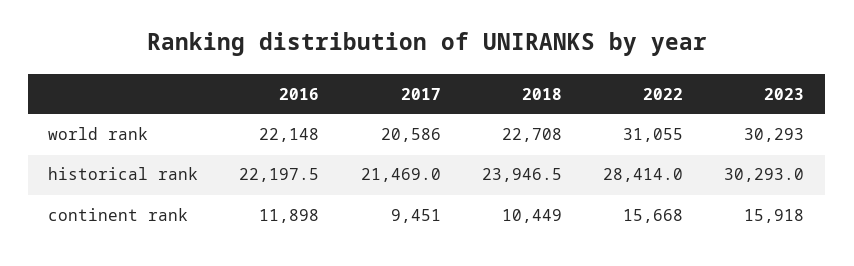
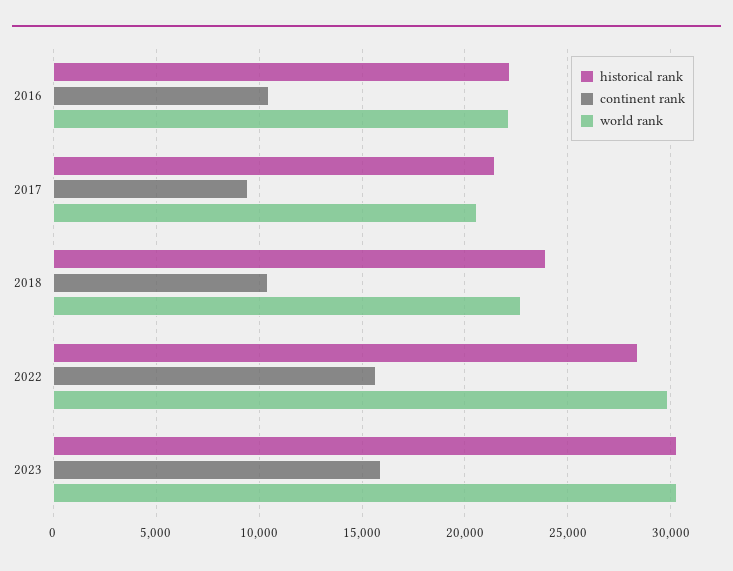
world rank, 2022: 31055 -> 30000
continent rank, 2016: 11898 -> 10500

